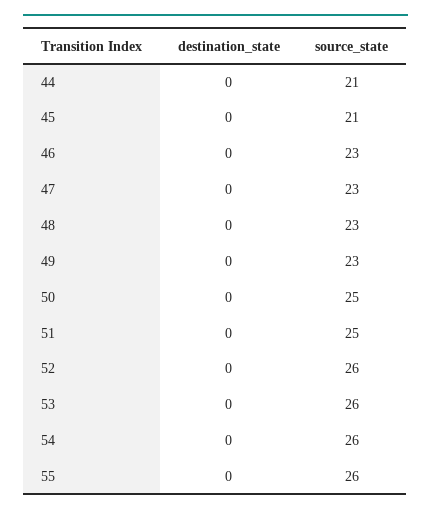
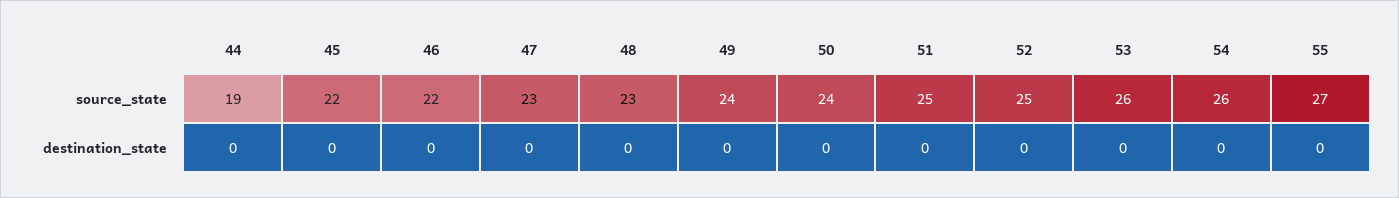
source_state, 44: 21 -> 19
source_state, 45: 21 -> 22
source_state, 46: 23 -> 22
source_state, 49: 23 -> 24
source_state, 50: 25 -> 24
source_state, 52: 26 -> 25
source_state, 55: 26 -> 27

